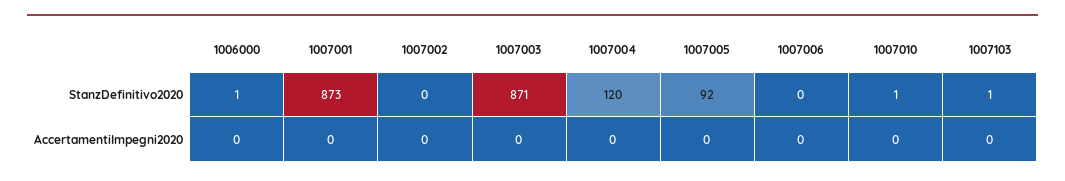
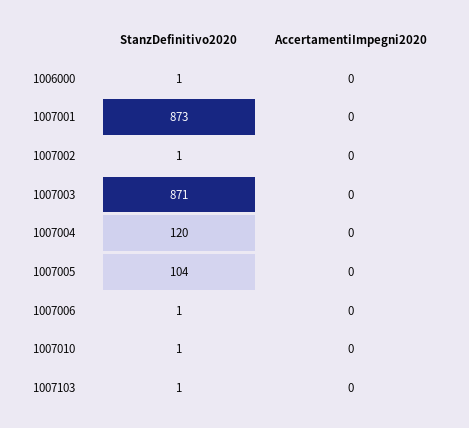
1007002, StanzDefinitivo2020: 0 -> 1
1007005, StanzDefinitivo2020: 92 -> 104
1007006, StanzDefinitivo2020: 0 -> 1

